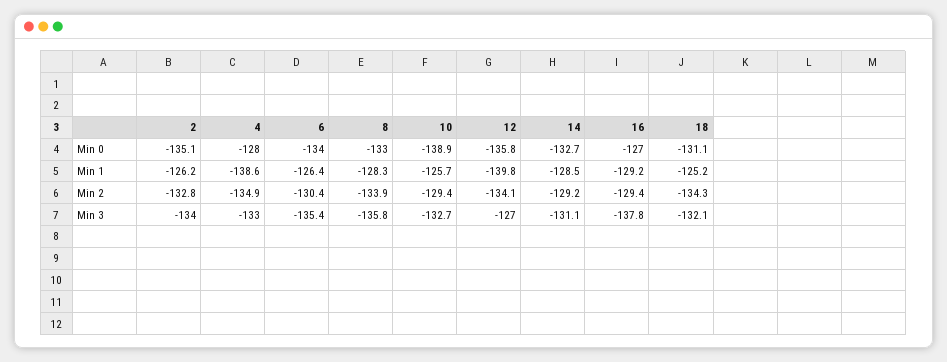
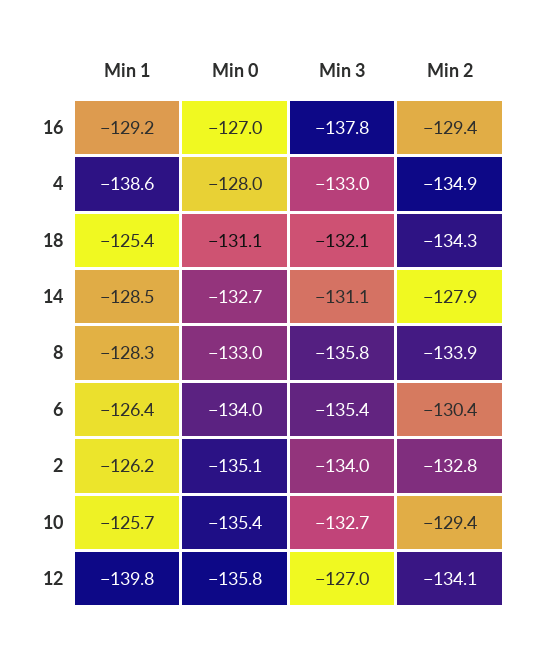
10, Min 0: -138.9 -> -135.4
18, Min 1: -125.2 -> -125.4
14, Min 2: -129.2 -> -127.9

